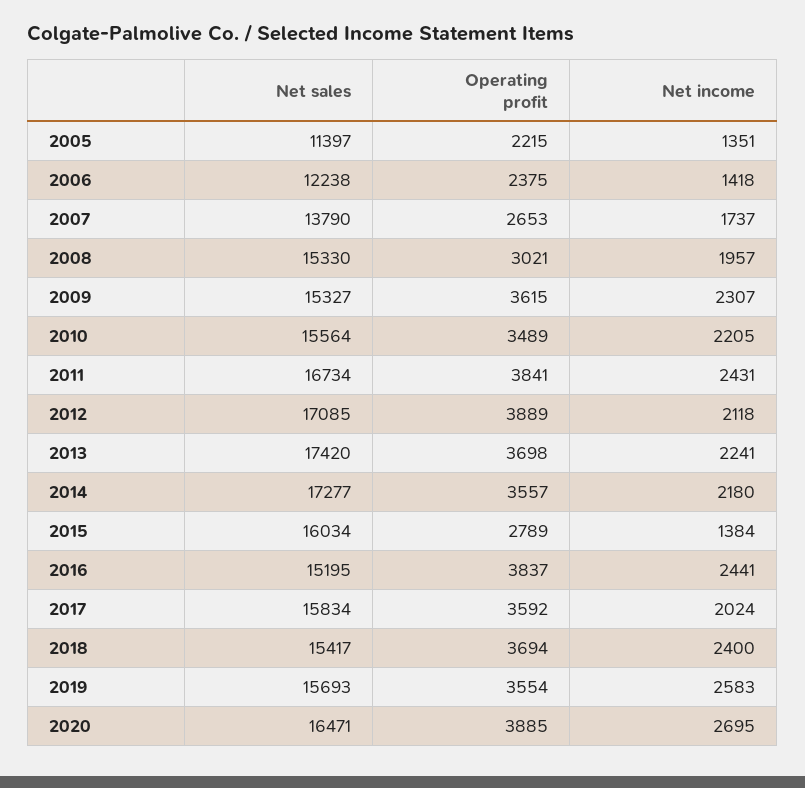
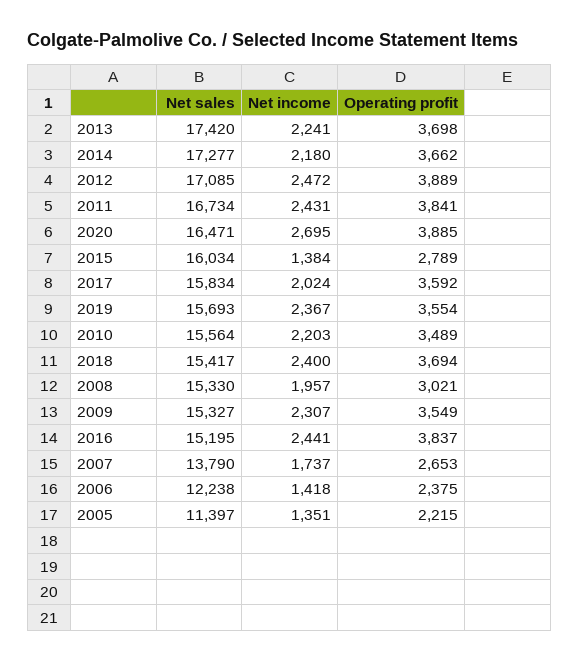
Operating profit, 2009: 3615 -> 3549
Net income, 2010: 2205 -> 2203
Net income, 2012: 2118 -> 2472
Operating profit, 2014: 3557 -> 3662
Net income, 2019: 2583 -> 2367

